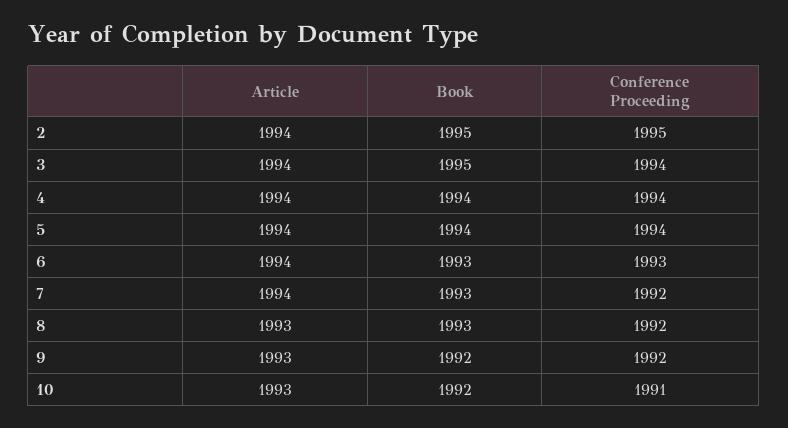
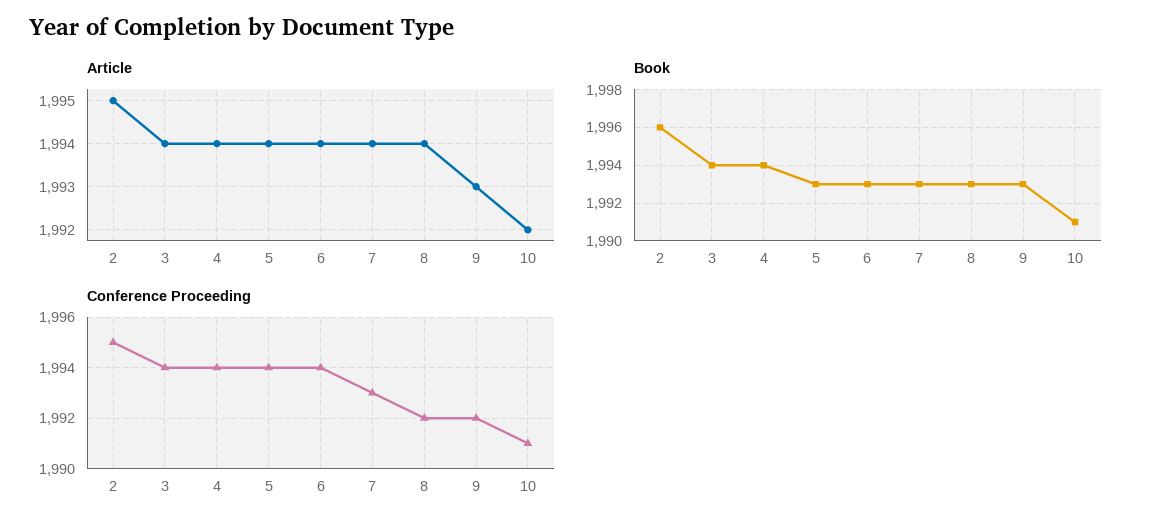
Article, 2: 1994 -> 1995
Book, 2: 1995 -> 1996
Book, 3: 1995 -> 1994
Book, 5: 1994 -> 1993
Conference Proceeding, 6: 1993 -> 1994
Conference Proceeding, 7: 1992 -> 1993
Article, 8: 1993 -> 1994
Book, 9: 1992 -> 1993
Article, 10: 1993 -> 1992
Book, 10: 1992 -> 1991

